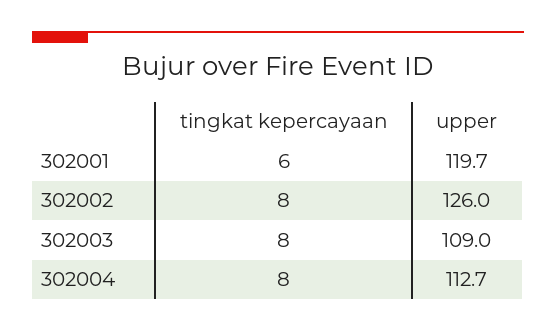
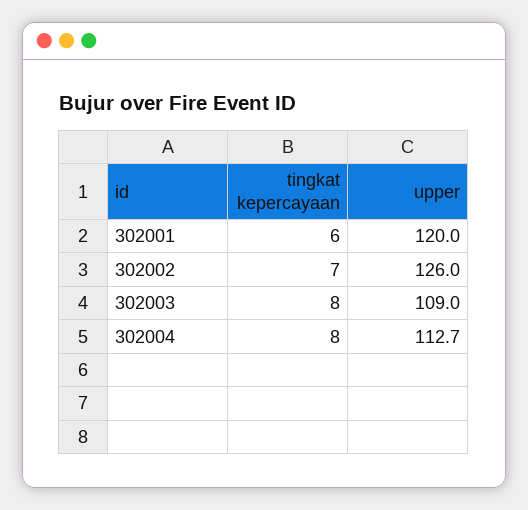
upper, 302001: 119.7 -> 120
tingkat kepercayaan, 302002: 8 -> 7

